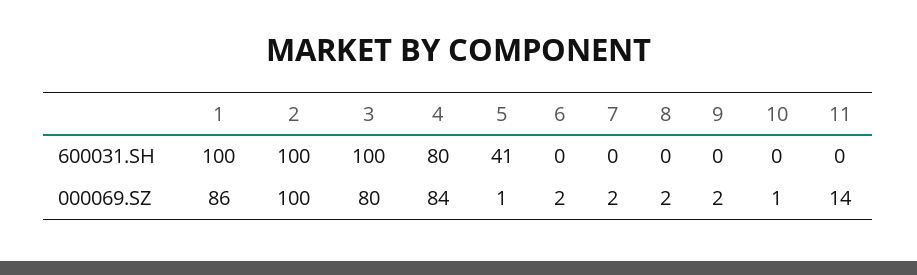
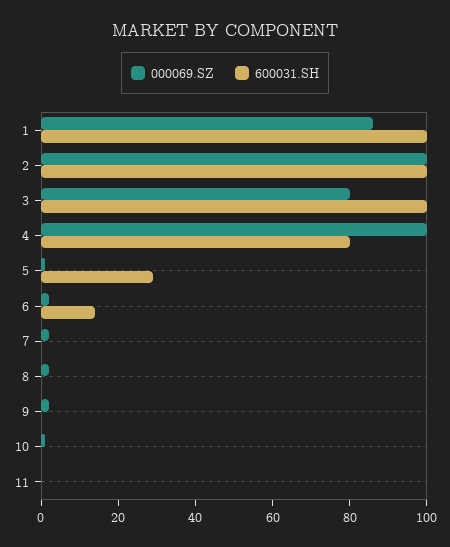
600031.SH, 5: 41 -> 30
600031.SH, 6: 0 -> 15
000069.SZ, 4: 84 -> 100
000069.SZ, 11: 14 -> 0

